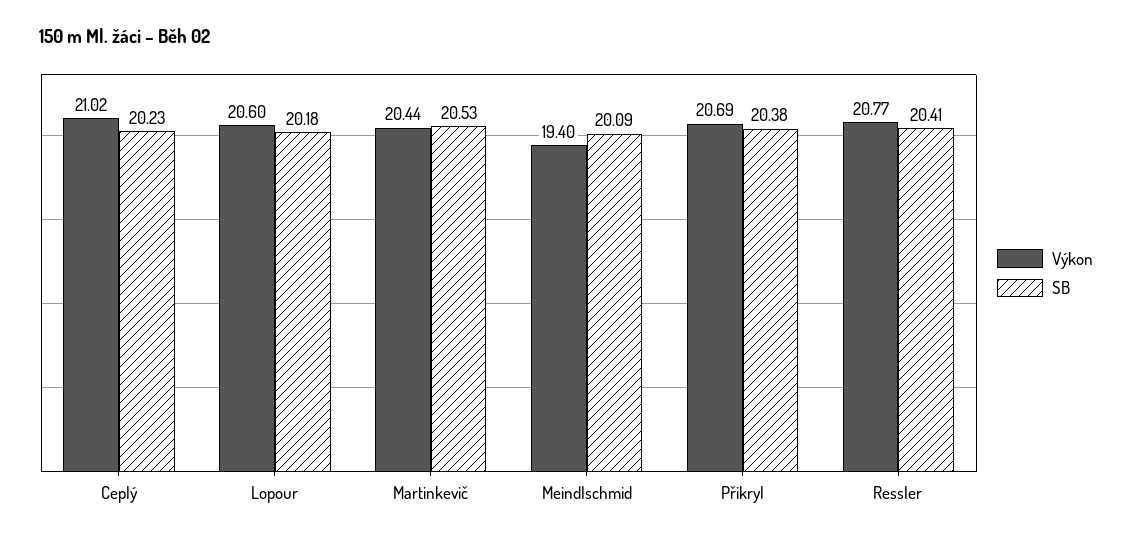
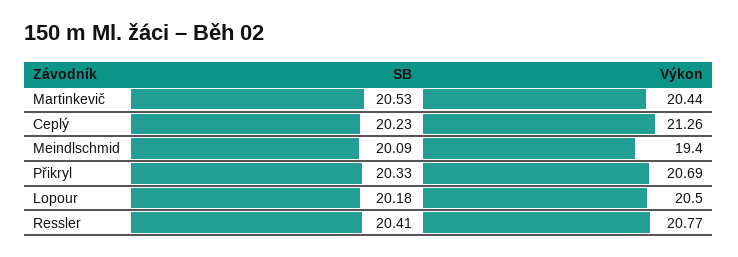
Výkon, Ceplý: 21.02 -> 21.26
Výkon, Lopour: 20.6 -> 20.5
SB, Přikryl: 20.38 -> 20.33

